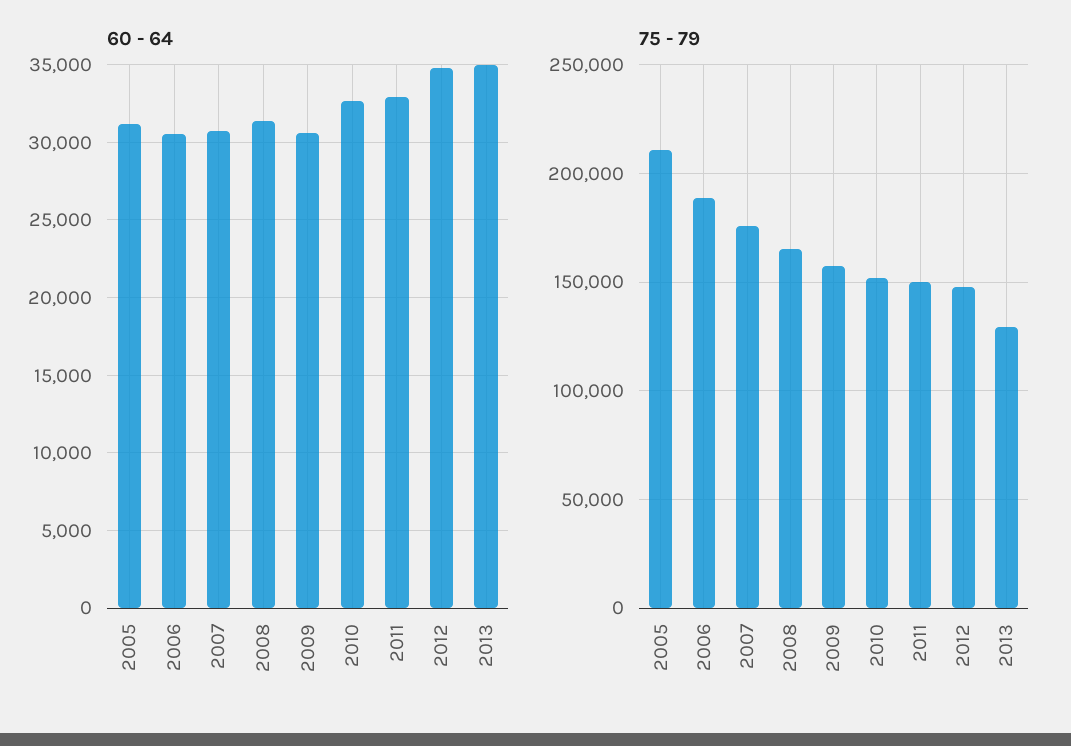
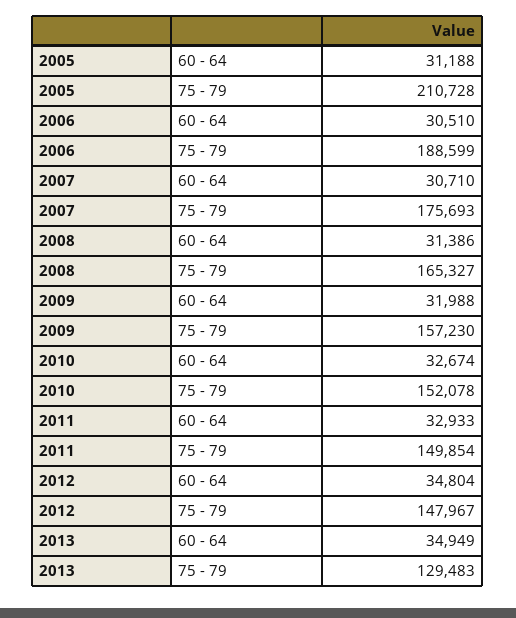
60 - 64, 2009: 30500 -> 31988

